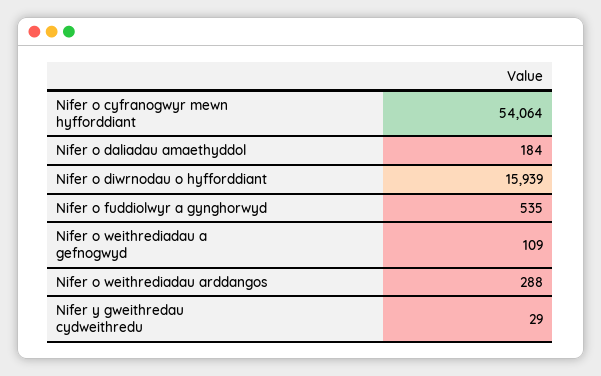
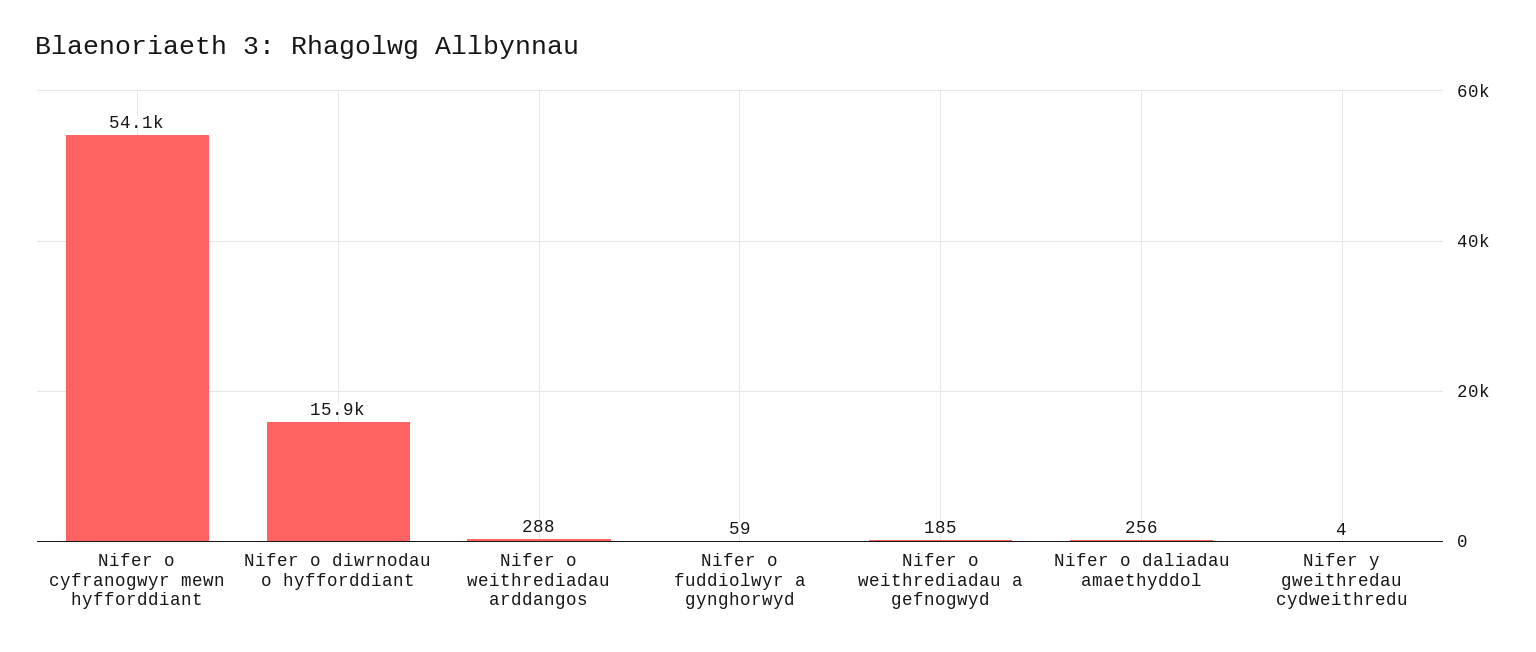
Nifer o daliadau amaethyddol: 184 -> 256
Nifer o fuddiolwyr a gynghorwyd: 535 -> 59
Nifer o weithrediadau a gefnogwyd: 109 -> 185
Nifer y gweithredau cydweithredu: 29 -> 4

